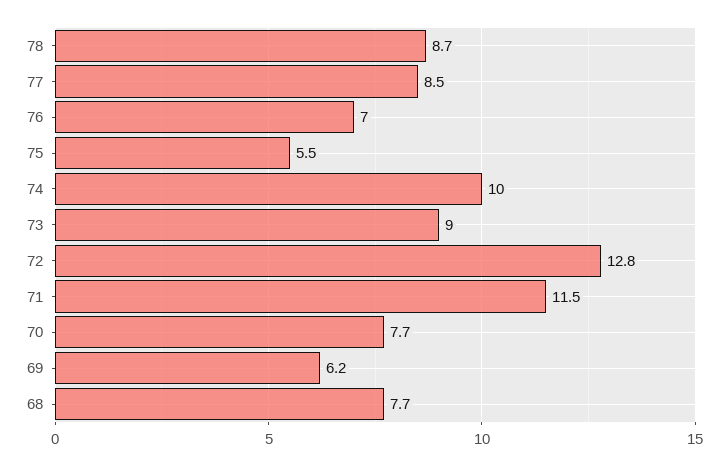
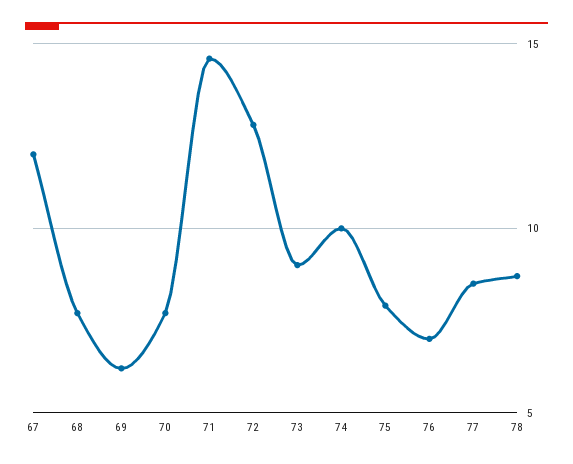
75: 5.5 -> 8
71: 11.5 -> 14.5
67: none -> 12

